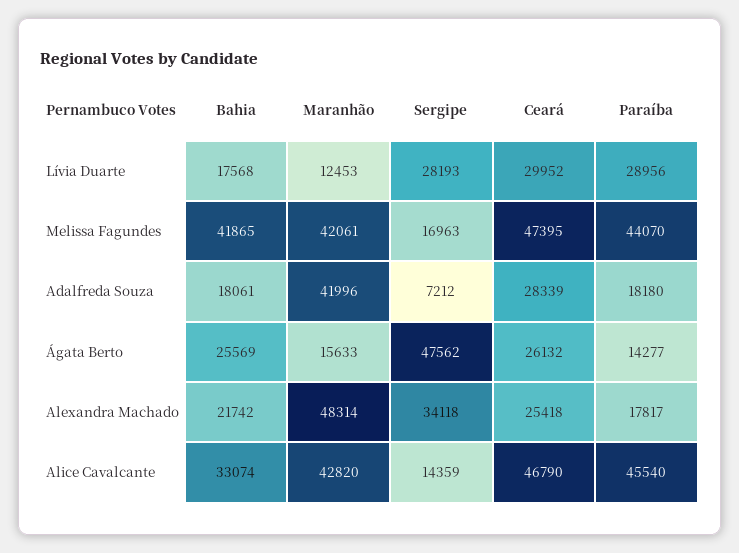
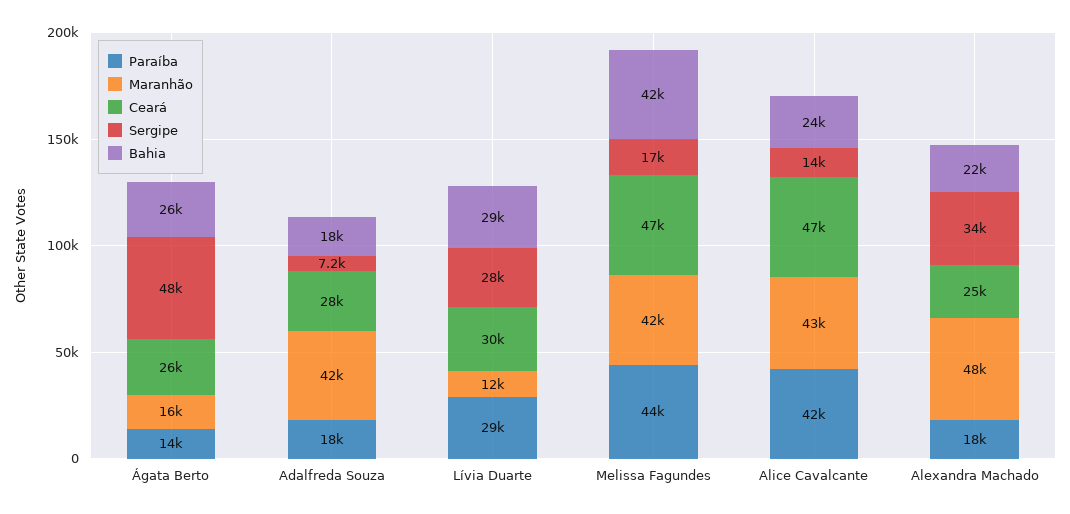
Bahia, Lívia Duarte: 17568 -> 29000
Bahia, Alice Cavalcante: 33074 -> 24000
Paraíba, Alice Cavalcante: 45540 -> 42000

